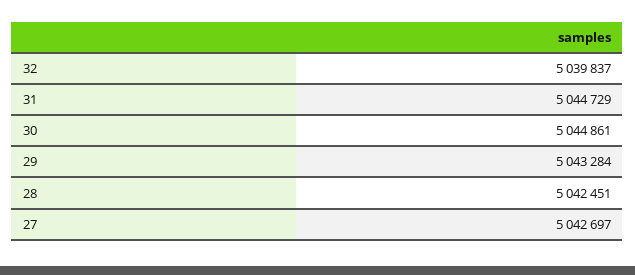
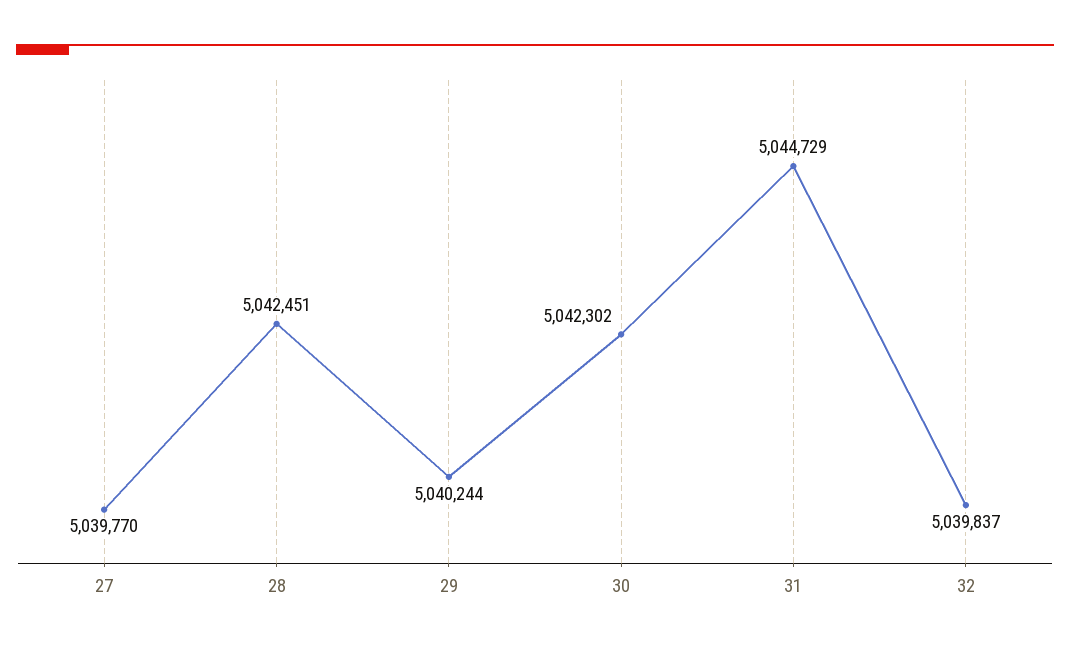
30: 5044861 -> 5042302
29: 5043284 -> 5040244
27: 5042697 -> 5039770

